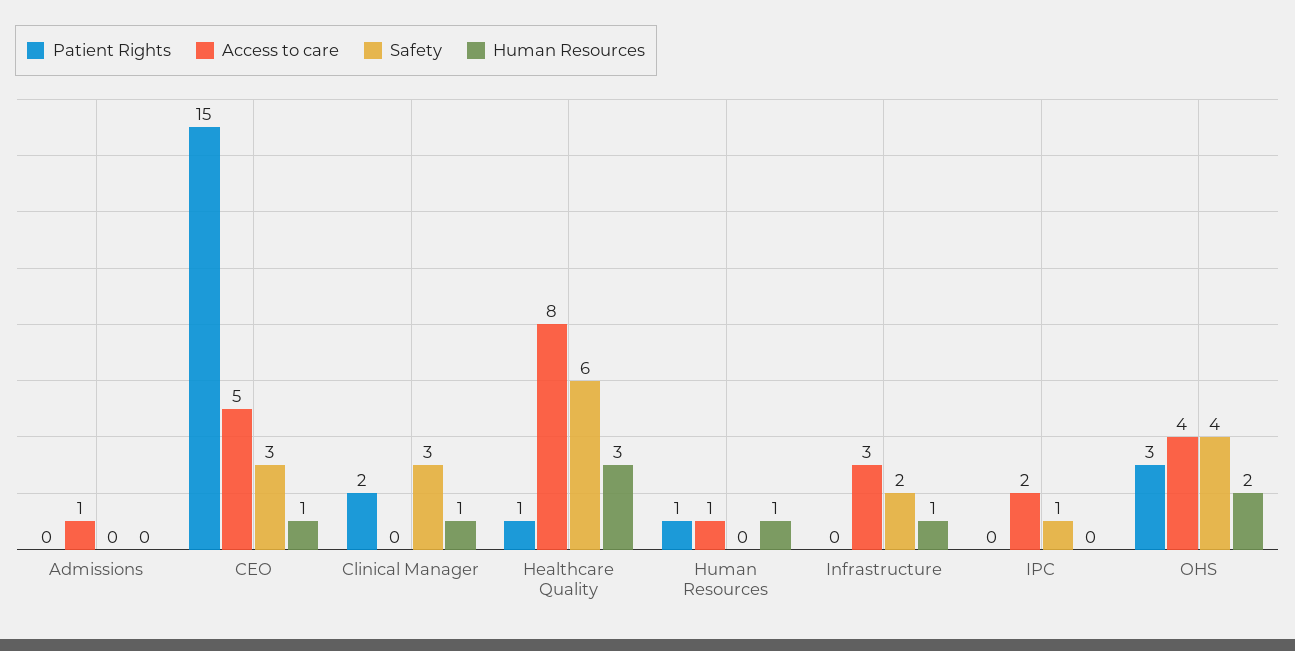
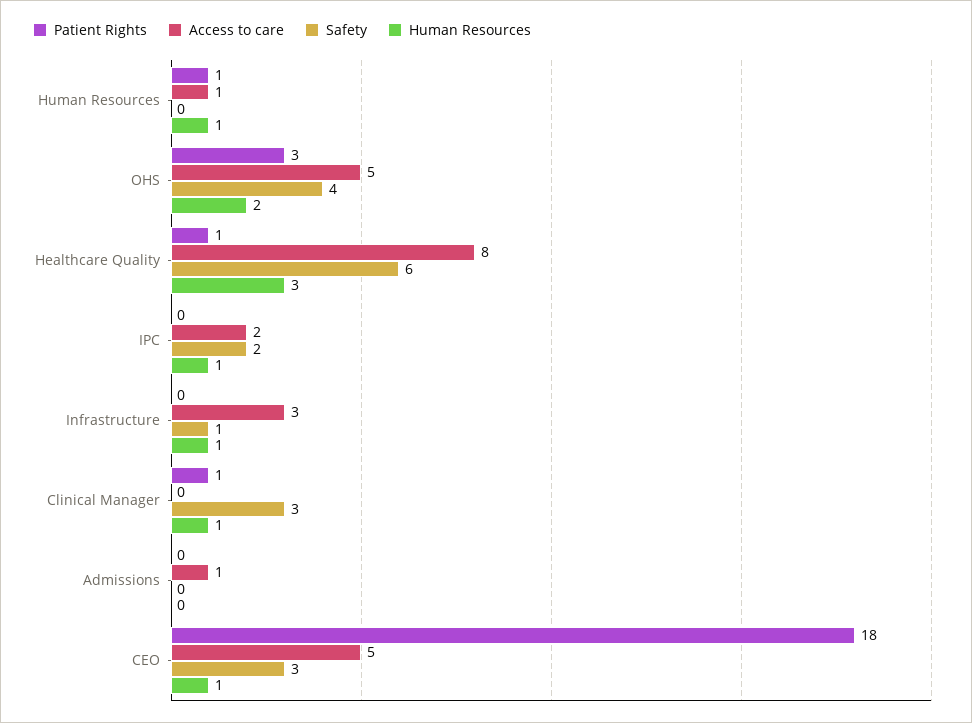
Patient Rights, CEO: 15 -> 18
Patient Rights, Clinical Manager: 2 -> 1
Safety, Infrastructure: 2 -> 1
Safety, IPC: 1 -> 2
Human Resources, IPC: 0 -> 1
Access to care, OHS: 4 -> 5

